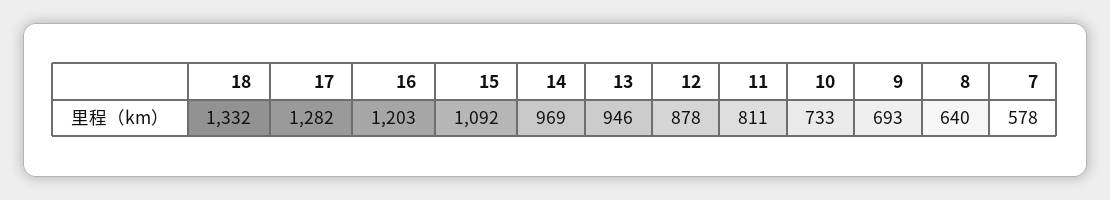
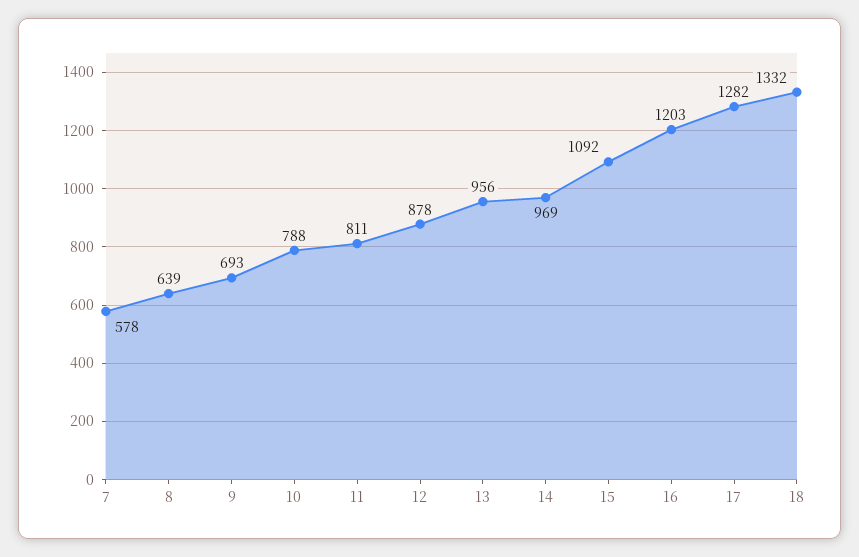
13: 946 -> 956
10: 733 -> 788
8: 640 -> 639

